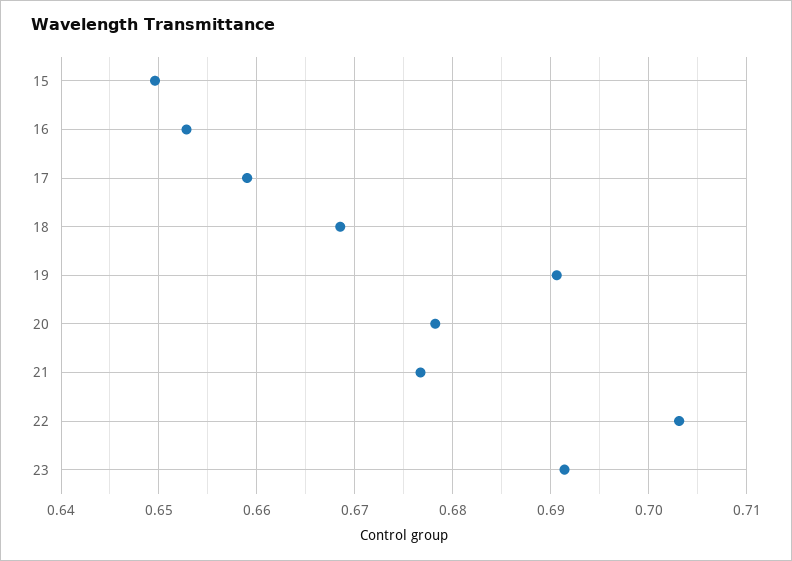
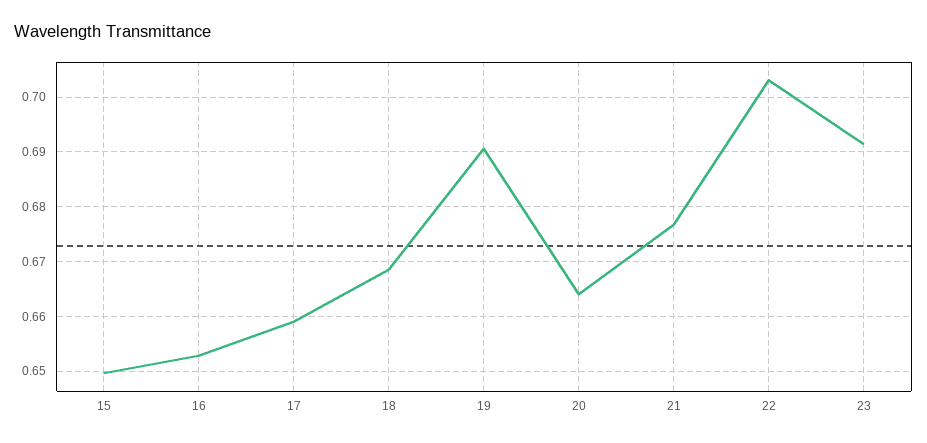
20: 0.678 -> 0.664

